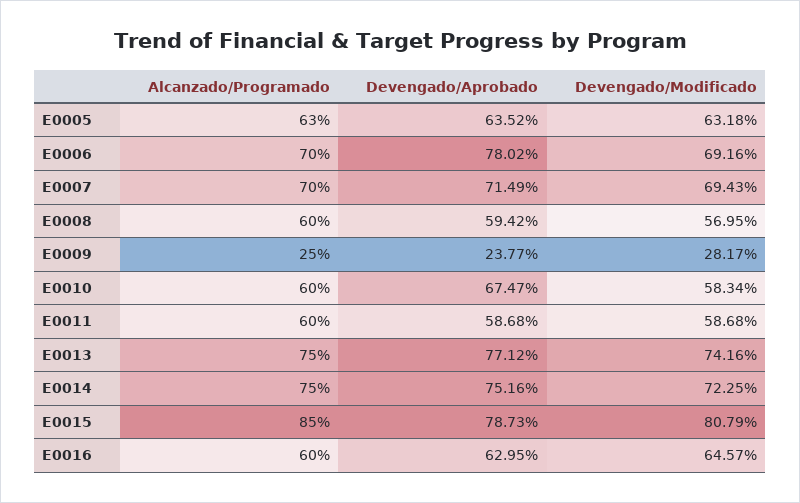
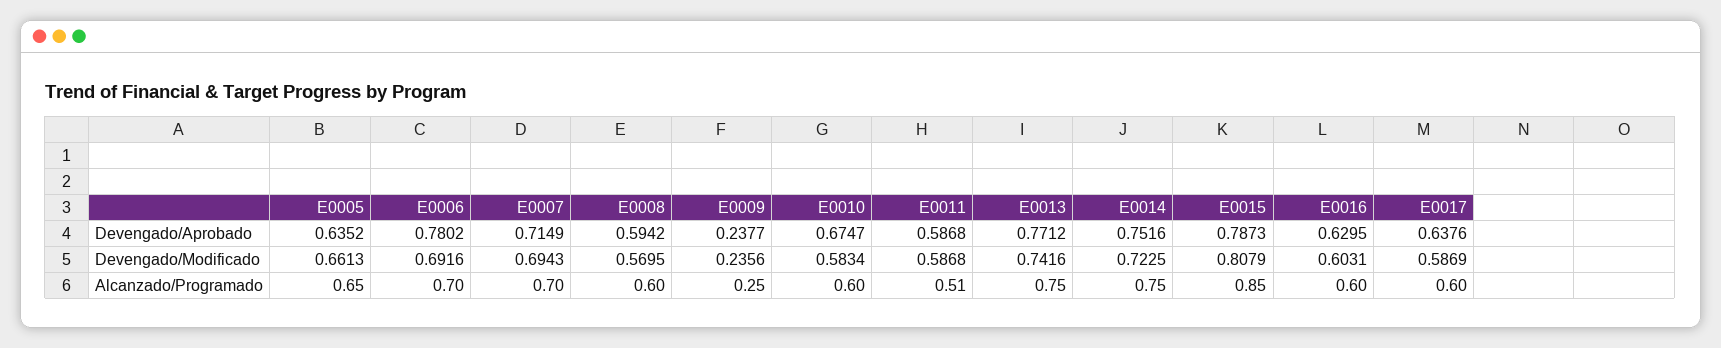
Alcanzado/Programado, E0005: 0.63 -> 0.65
Devengado/Modificado, E0005: 0.6318 -> 0.6613
Devengado/Modificado, E0009: 0.2817 -> 0.2356
Alcanzado/Programado, E0011: 0.6 -> 0.51
Devengado/Modificado, E0016: 0.6457 -> 0.6031
Devengado/Aprobado, E0017: none -> 0.6376
Devengado/Modificado, E0017: none -> 0.5869
Alcanzado/Programado, E0017: none -> 0.6

